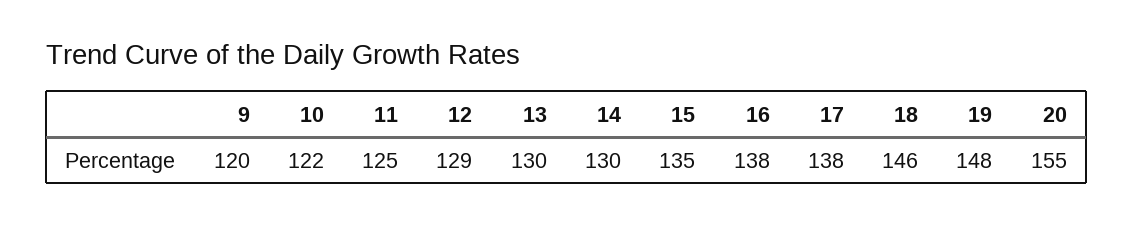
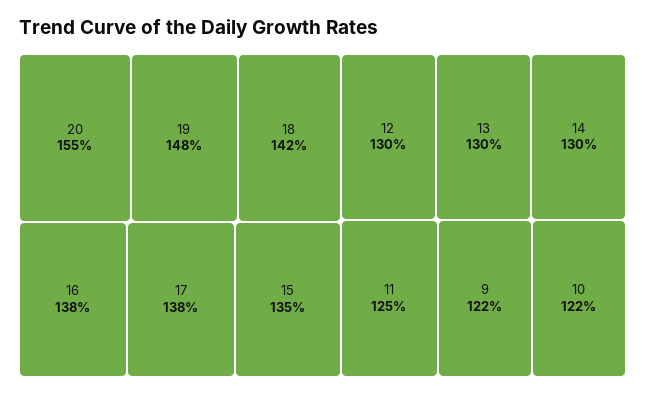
9: 120 -> 122
12: 129 -> 130
18: 146 -> 142

